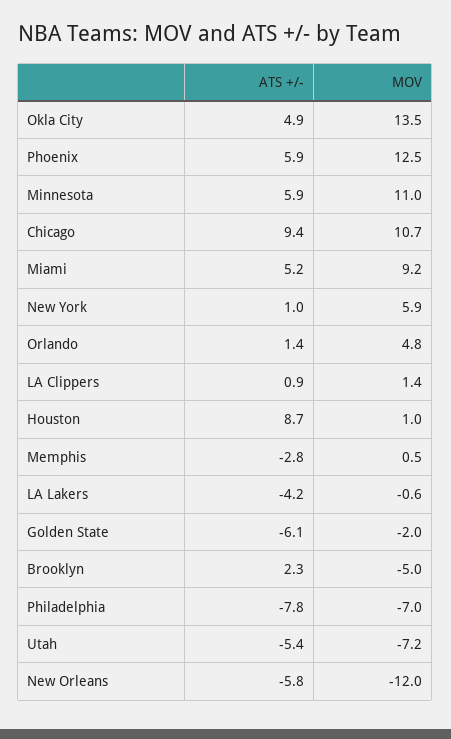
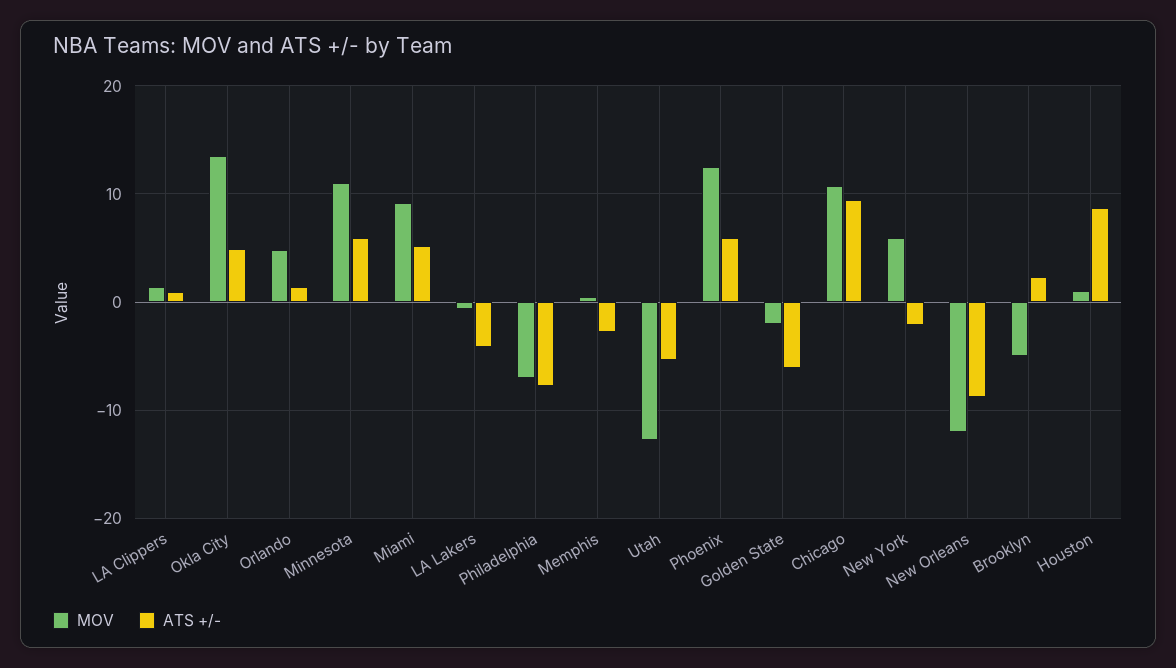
ATS +/-, New York: 1 -> -2
MOV, Utah: -7.2 -> -13
ATS +/-, New Orleans: -5.8 -> -9

